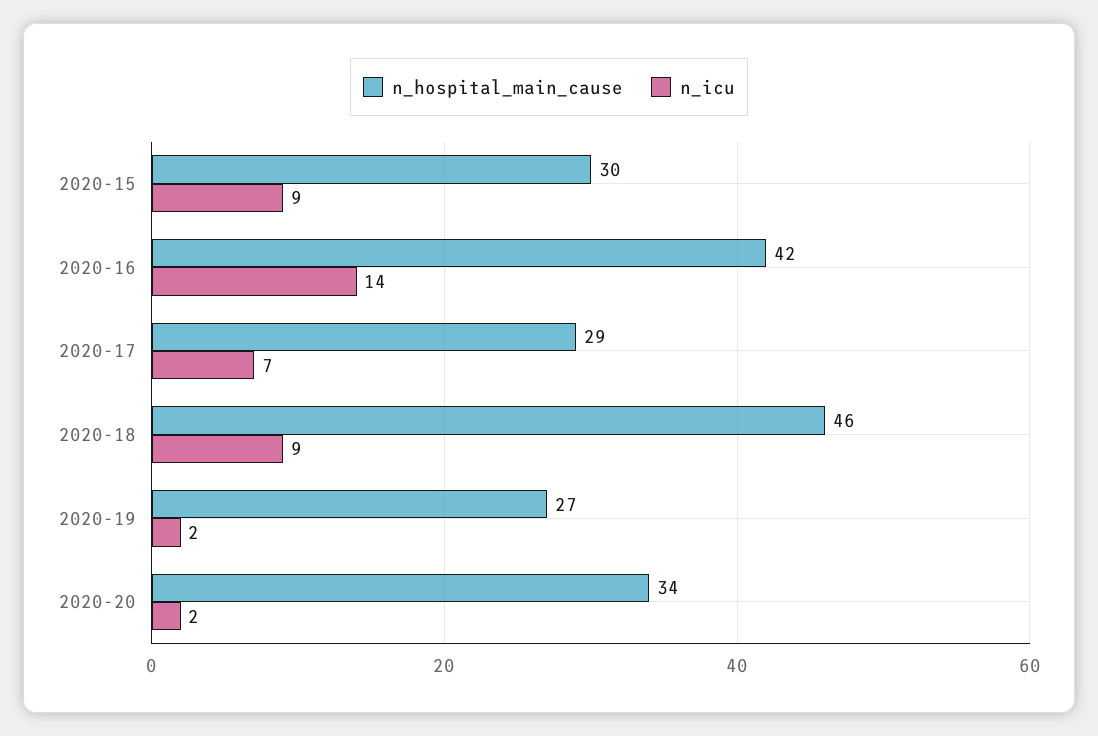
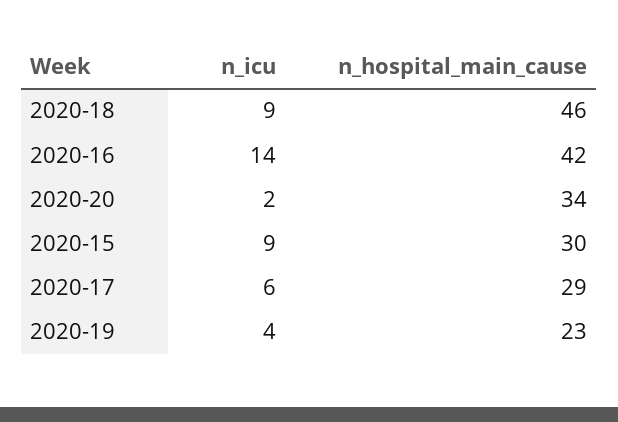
n_icu, 2020-17: 7 -> 6
n_hospital_main_cause, 2020-19: 27 -> 23
n_icu, 2020-19: 2 -> 4

